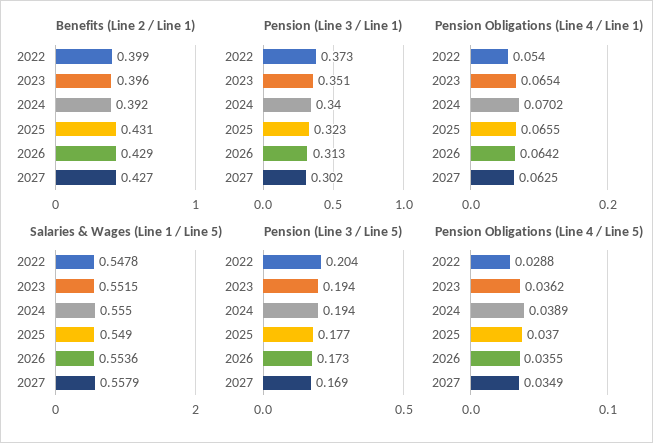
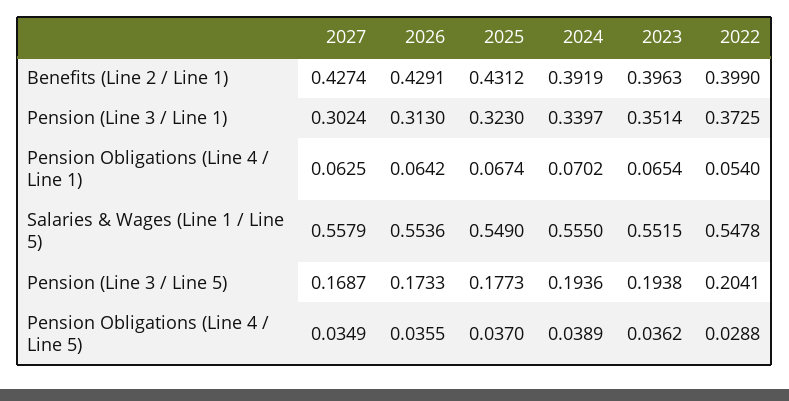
Pension Obligations (Line 4 / Line 1), 2025: 0.0655 -> 0.0674

